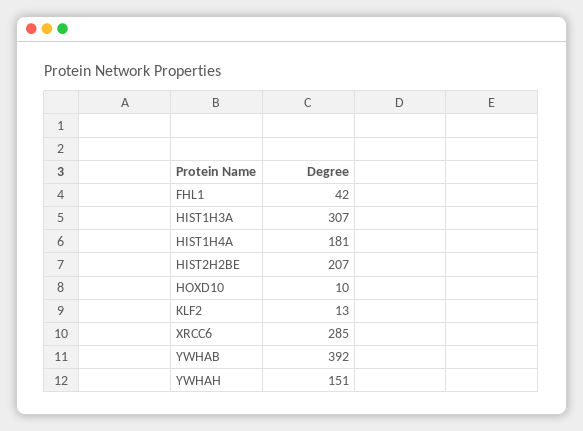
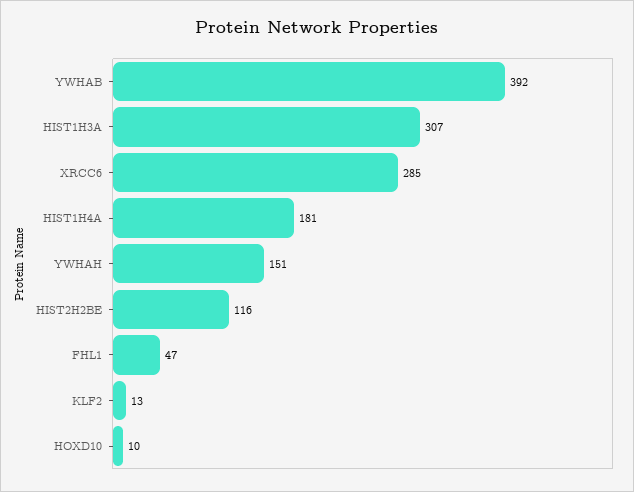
FHL1: 42 -> 47
HIST2H2BE: 207 -> 116

